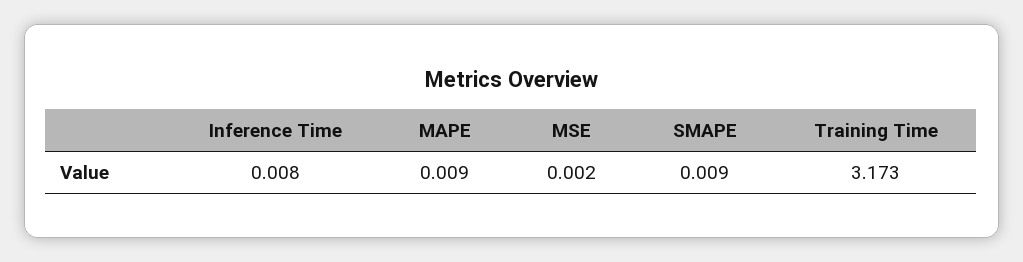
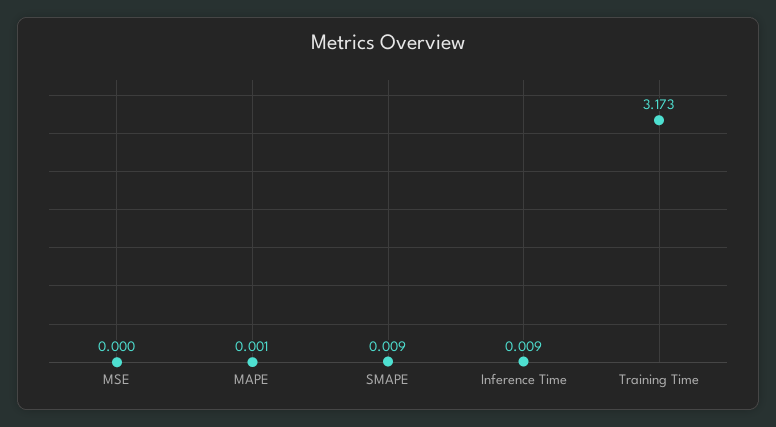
Inference Time: 0.008 -> 0.009
MAPE: 0.009 -> 0.001
MSE: 0.002 -> 0

